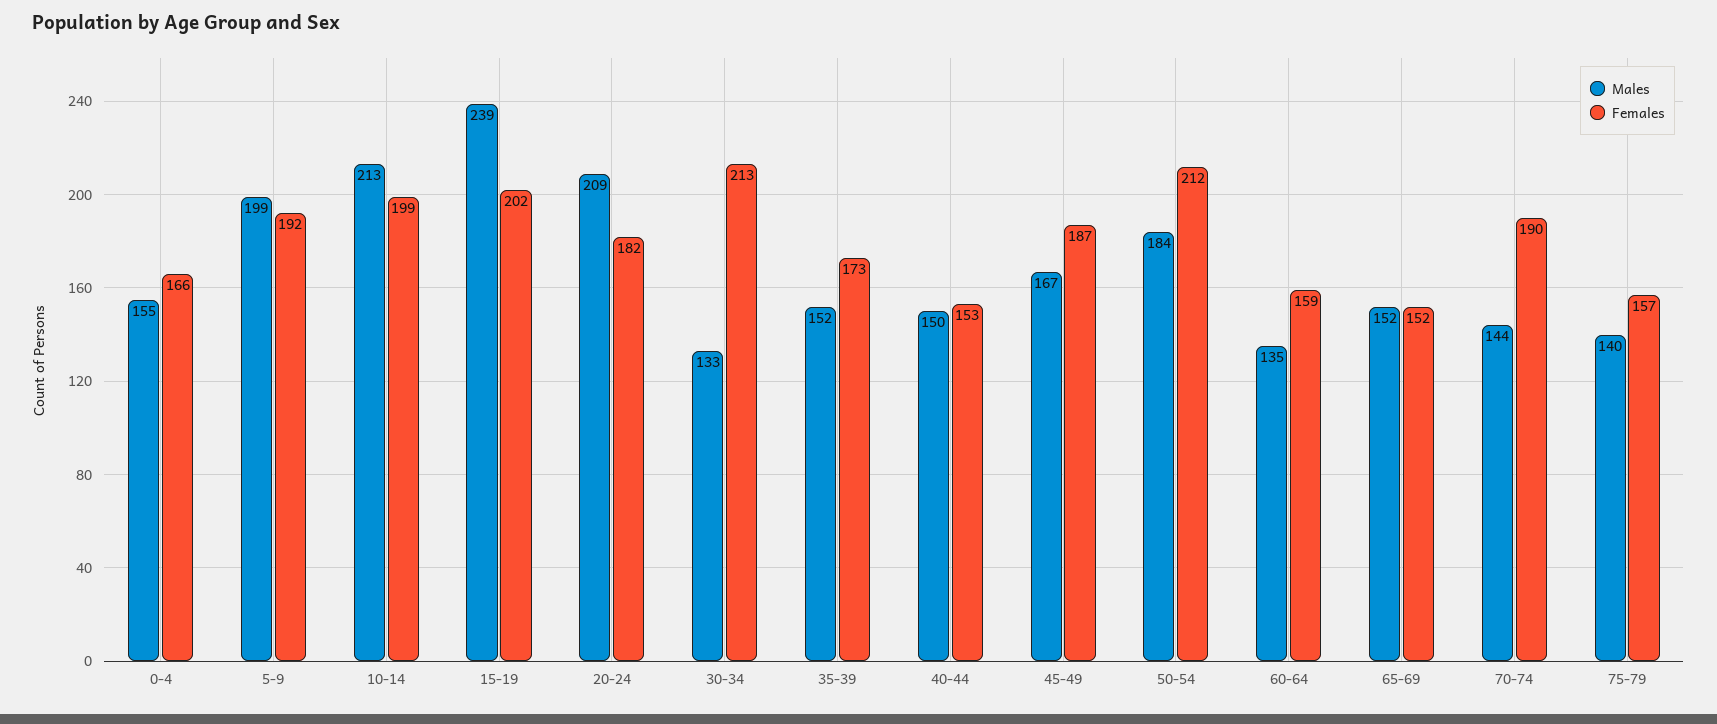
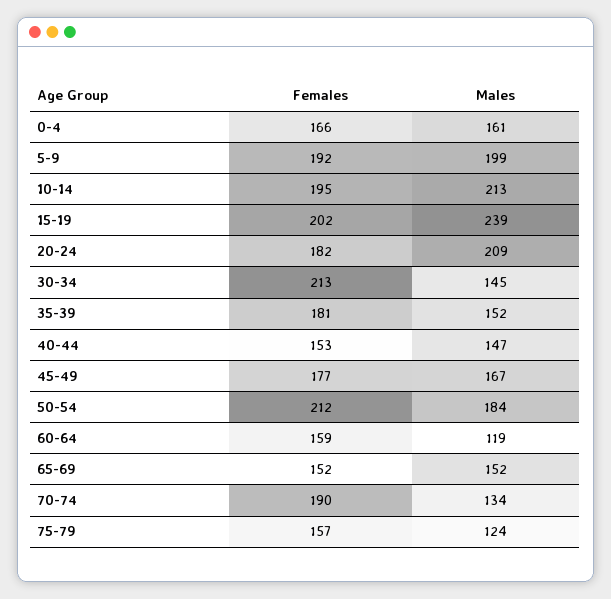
Males, 0-4: 155 -> 161
Females, 10-14: 199 -> 195
Males, 30-34: 133 -> 145
Females, 35-39: 173 -> 181
Males, 40-44: 150 -> 147
Females, 45-49: 187 -> 177
Males, 60-64: 135 -> 119
Males, 70-74: 144 -> 134
Males, 75-79: 140 -> 124

